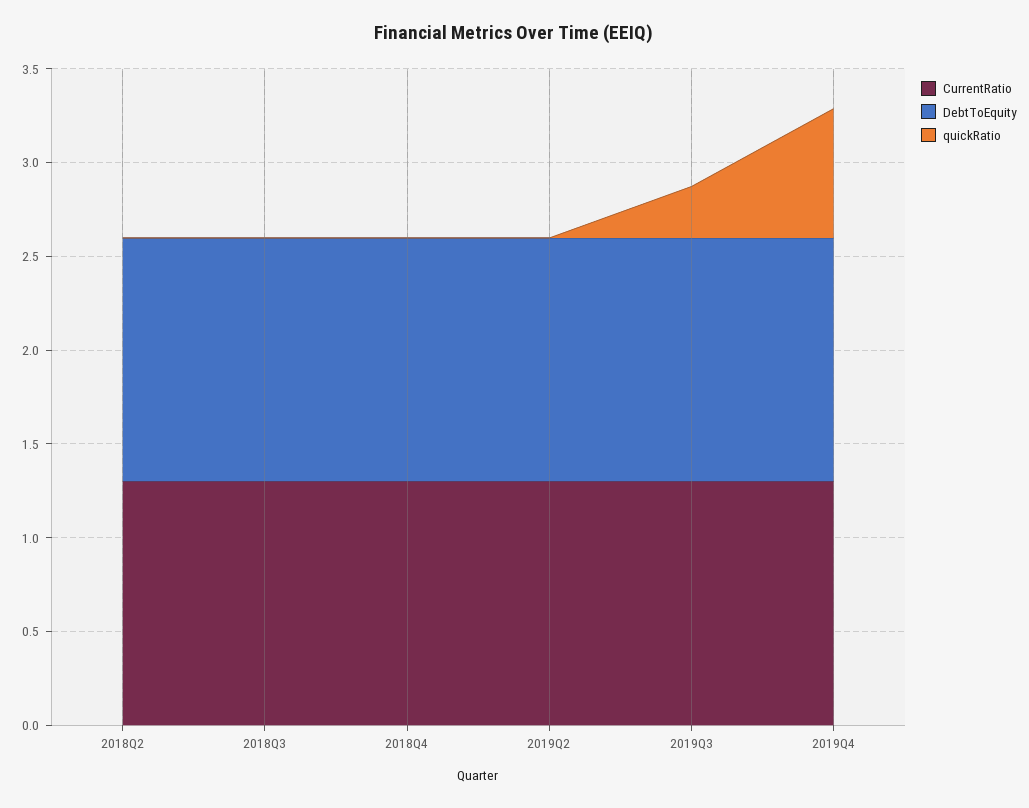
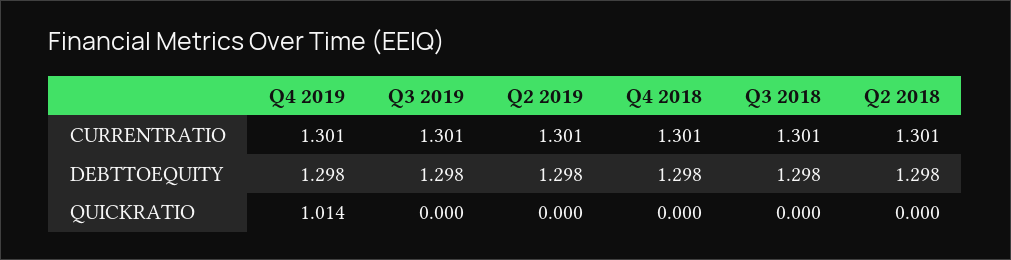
quickRatio, 2019Q3: 0.3 -> 0
quickRatio, 2019Q4: 0.7 -> 1.014

